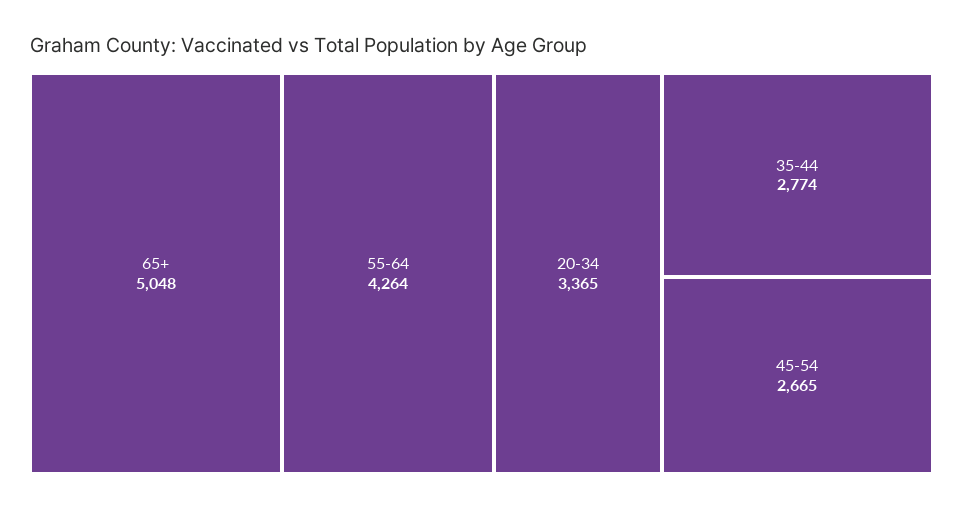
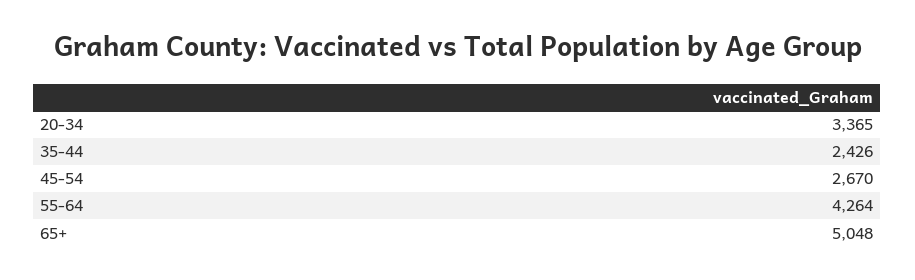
35-44: 2774 -> 2426
45-54: 2665 -> 2670

